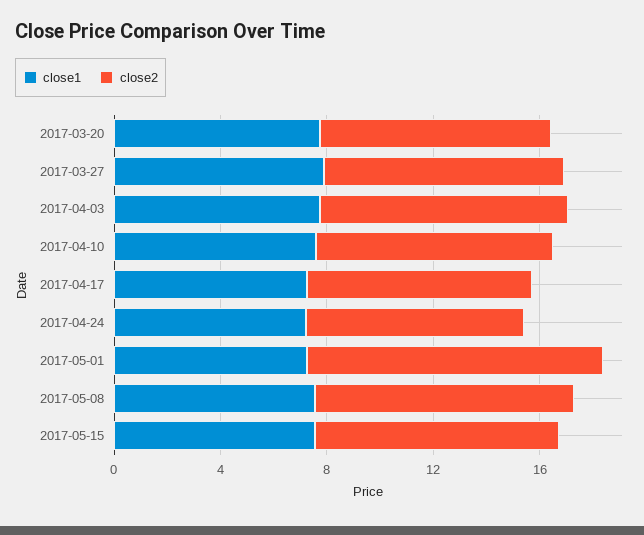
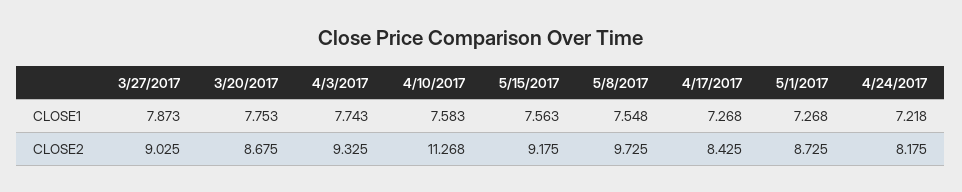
close2, 2017-04-10: 9 -> 11.268
close2, 2017-05-01: 11 -> 8.725

